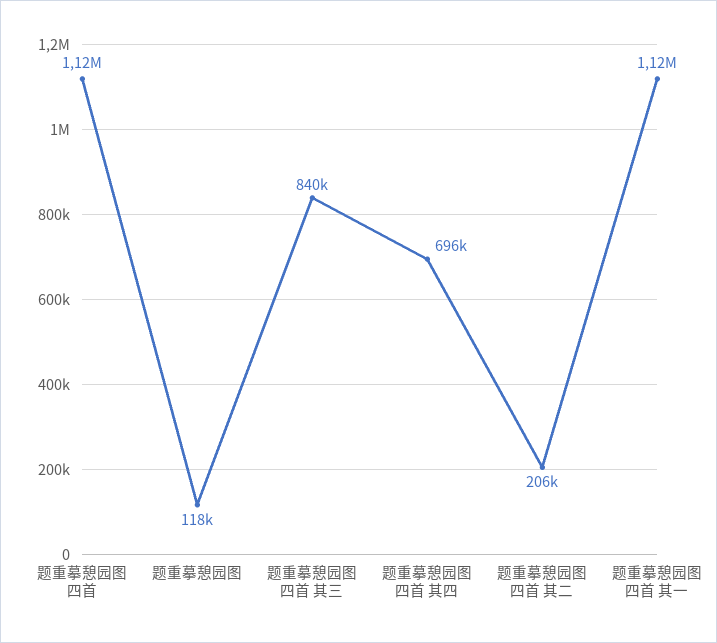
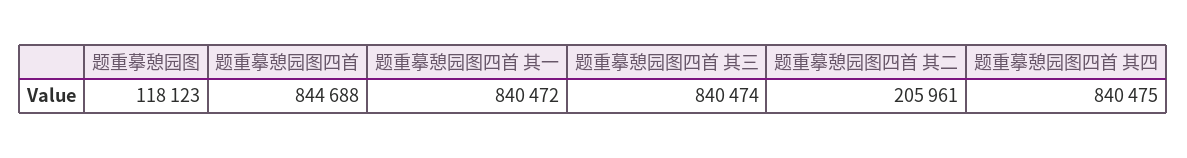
题重摹憩园图四首: 1120000 -> 844688
题重摹憩园图四首 其四: 696000 -> 840475
题重摹憩园图四首 其一: 1120000 -> 840472

